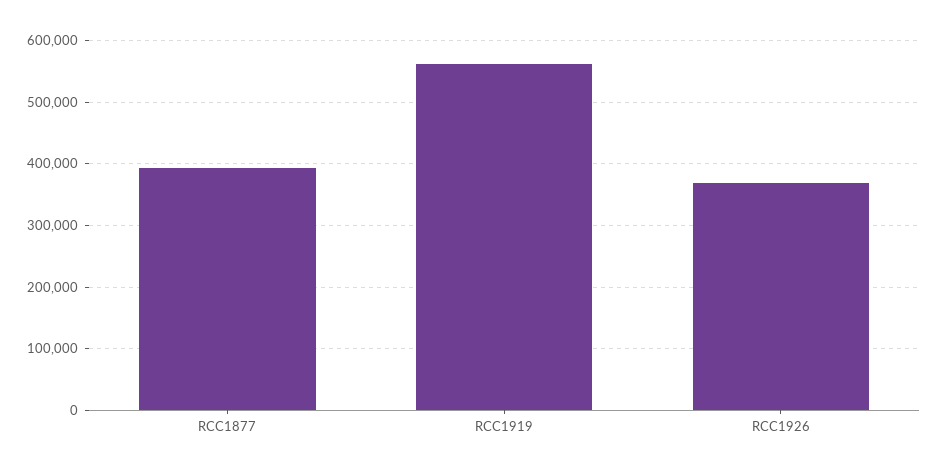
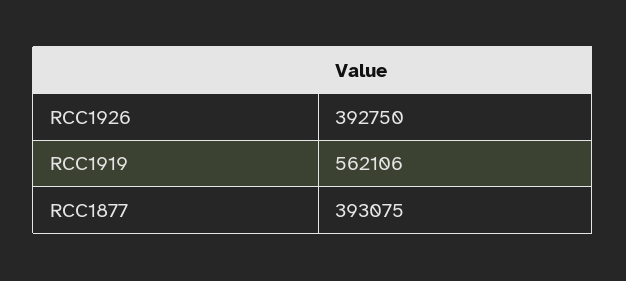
RCC1926: 370000 -> 392750

